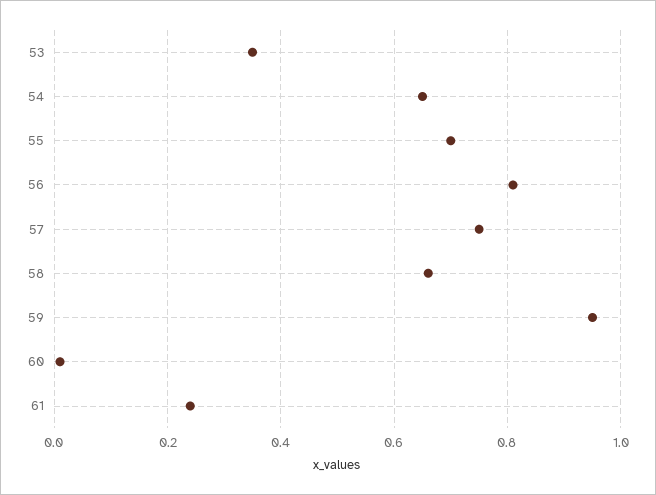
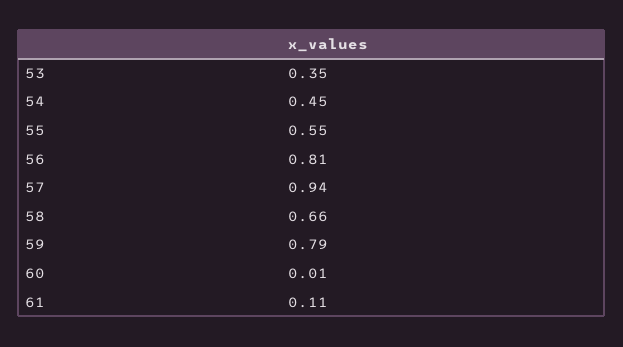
54: 0.65 -> 0.45
55: 0.7 -> 0.55
57: 0.75 -> 0.94
59: 0.95 -> 0.79
61: 0.25 -> 0.11

